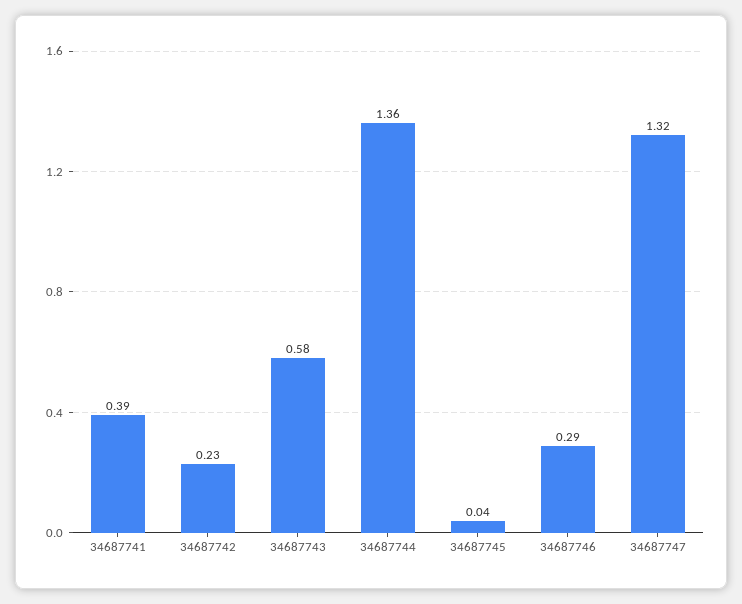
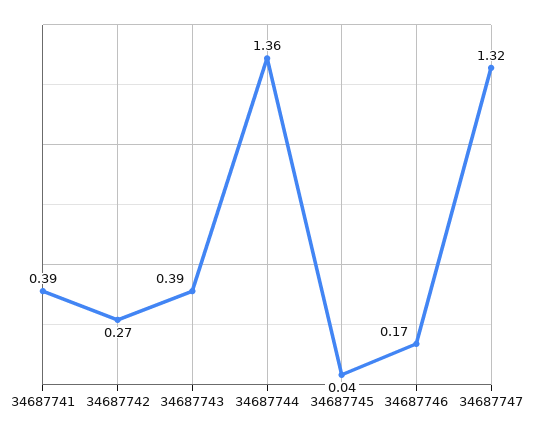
34687742: 0.23 -> 0.27
34687743: 0.58 -> 0.39
34687746: 0.29 -> 0.17

